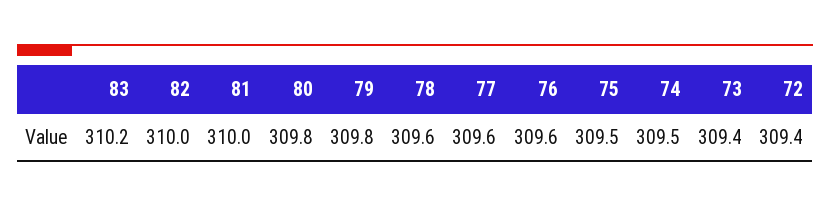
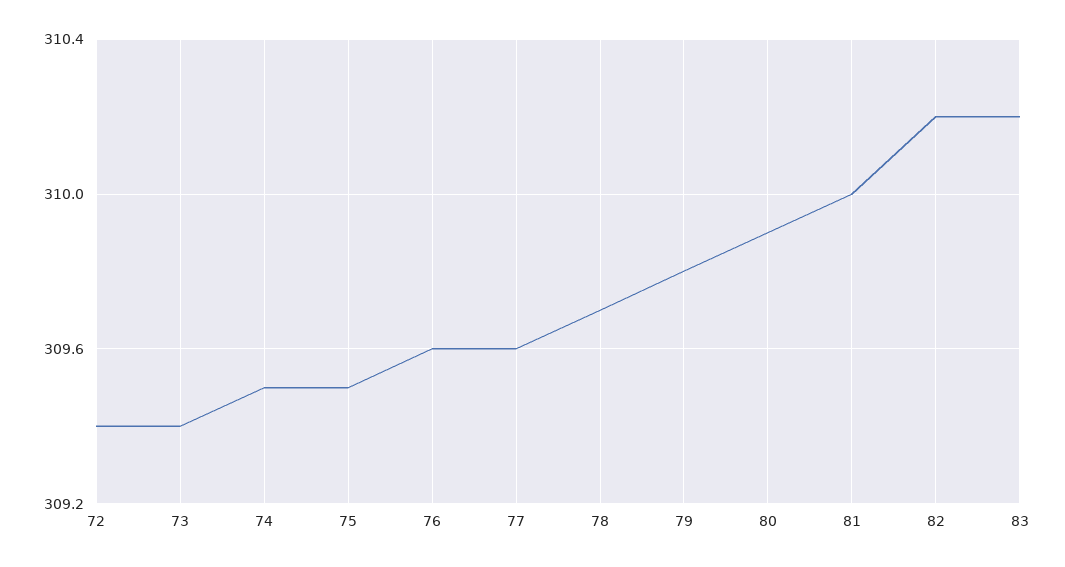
82: 310 -> 310.2
80: 309.8 -> 309.9
78: 309.6 -> 309.7

